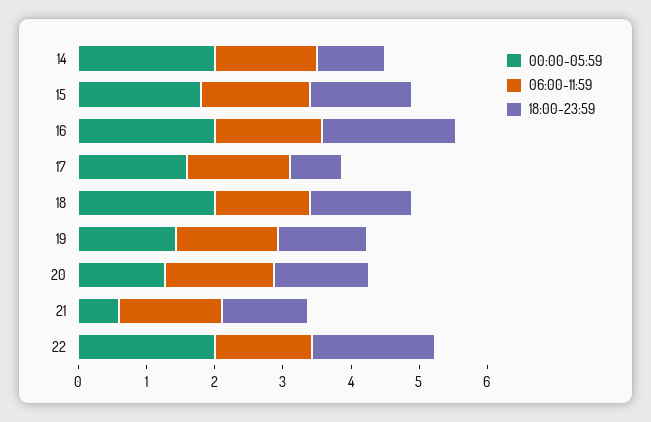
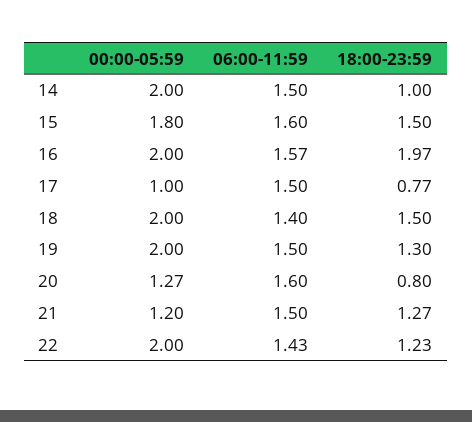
00:00-05:59, 17: 1.6 -> 1
00:00-05:59, 19: 1.4 -> 2
18:00-23:59, 20: 1.4 -> 0.8
00:00-05:59, 21: 0.6 -> 1.2
18:00-23:59, 22: 1.8 -> 1.23

